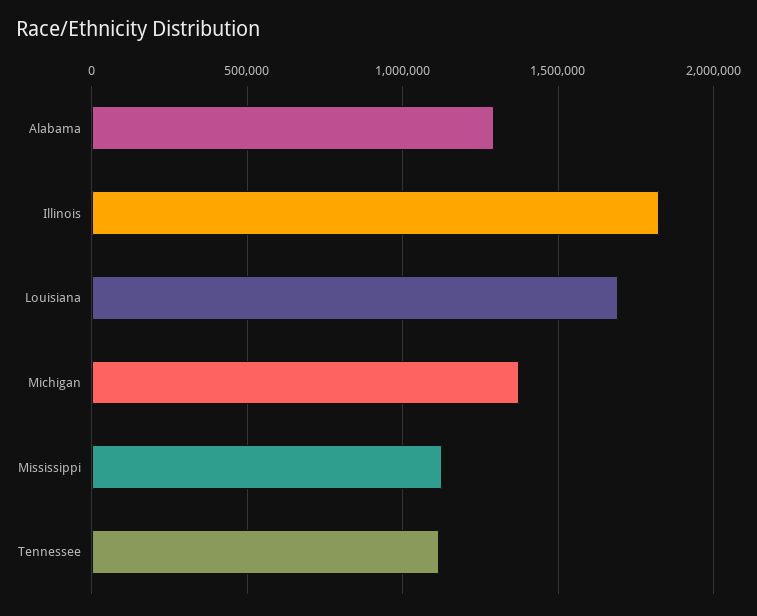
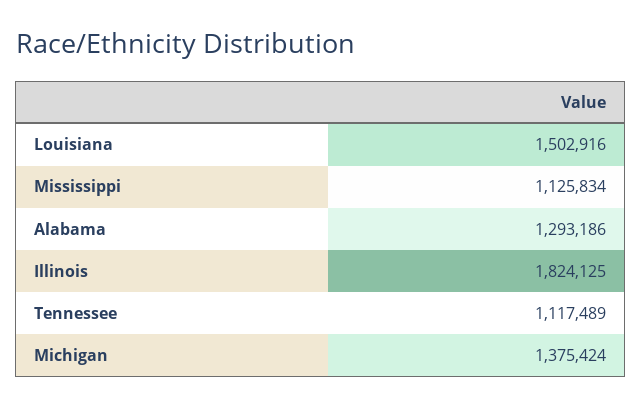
Louisiana: 1700000 -> 1502916

